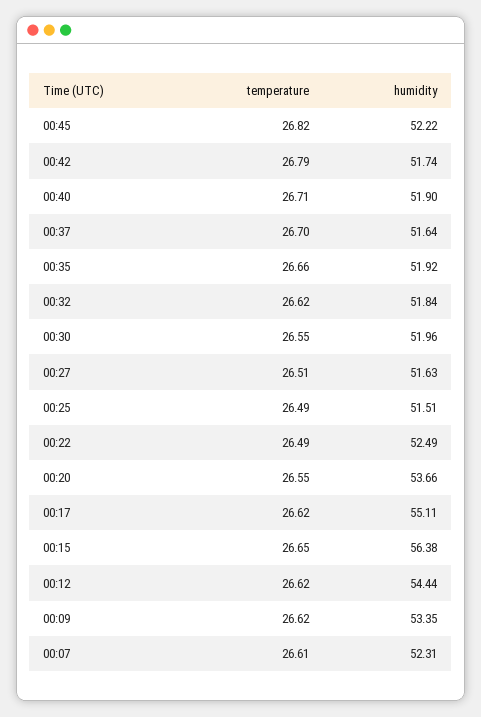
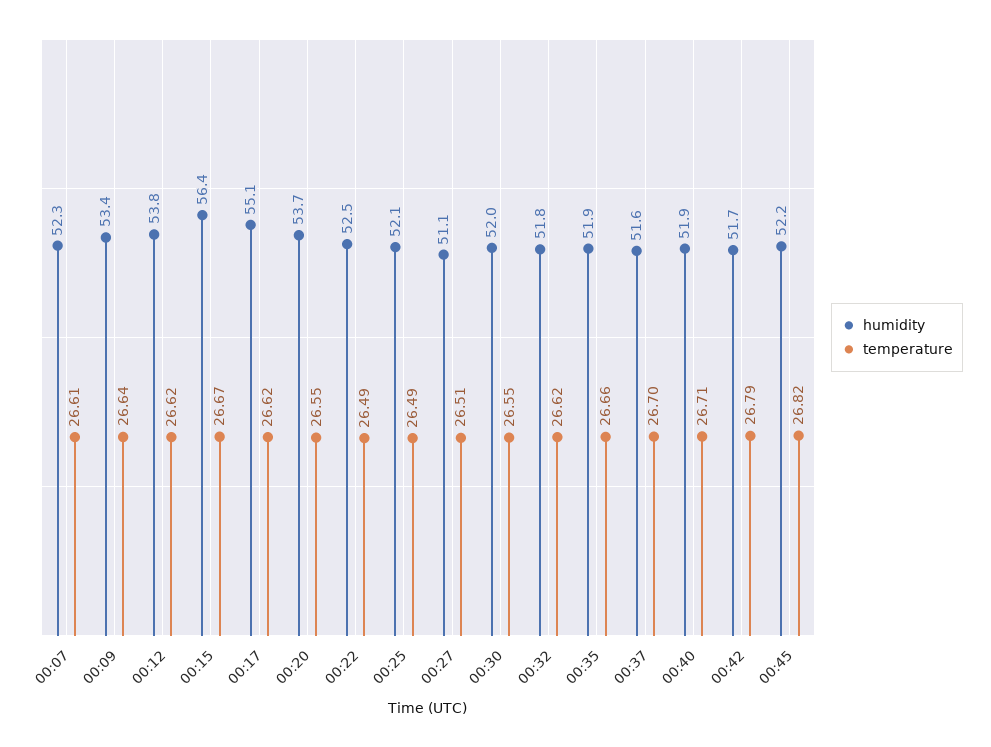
humidity, 00:27: 51.63 -> 51.1
humidity, 00:25: 51.51 -> 52.1
temperature, 00:15: 26.65 -> 26.67
humidity, 00:12: 54.44 -> 53.8
temperature, 00:09: 26.62 -> 26.64

